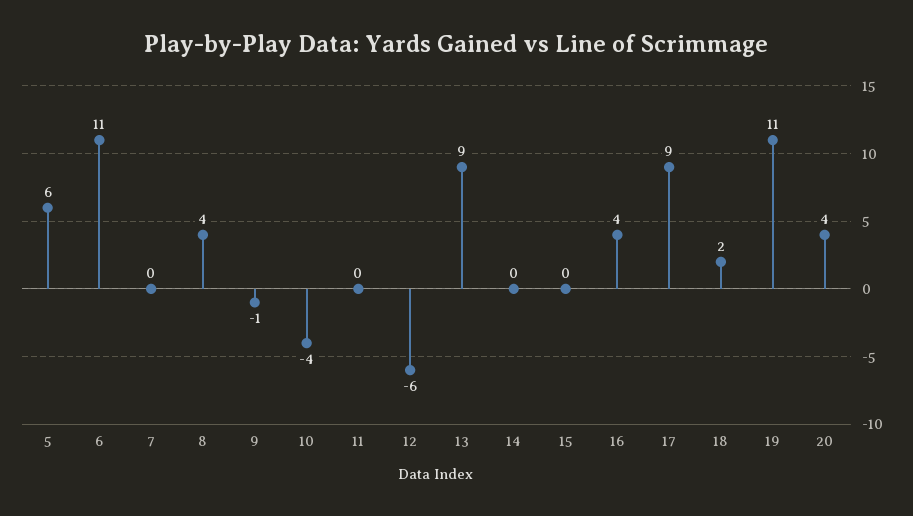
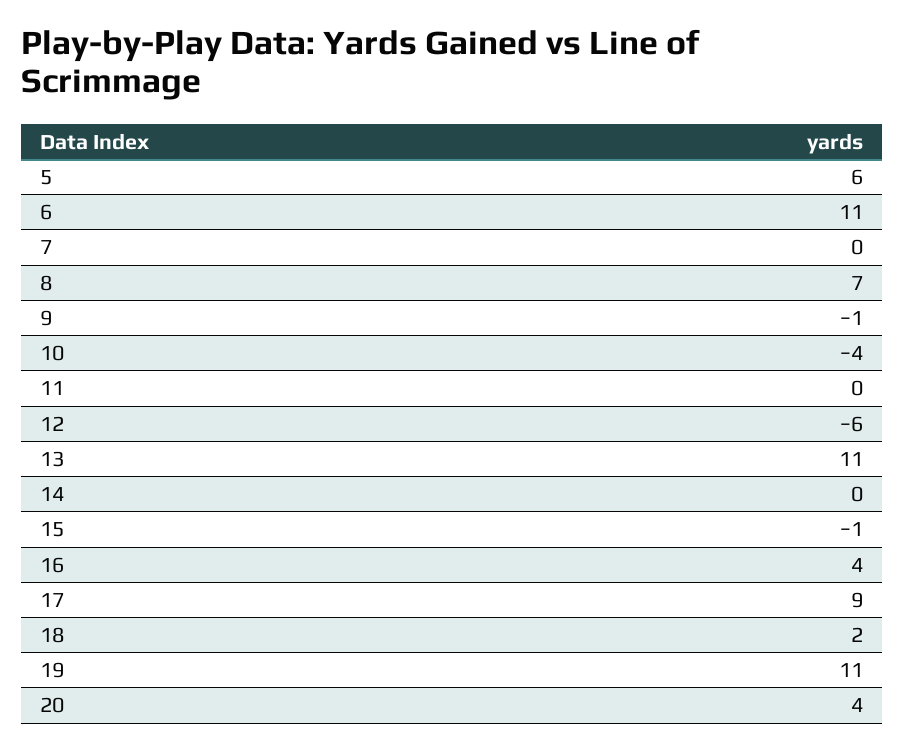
8: 4 -> 7
13: 9 -> 11
15: 0 -> -1

